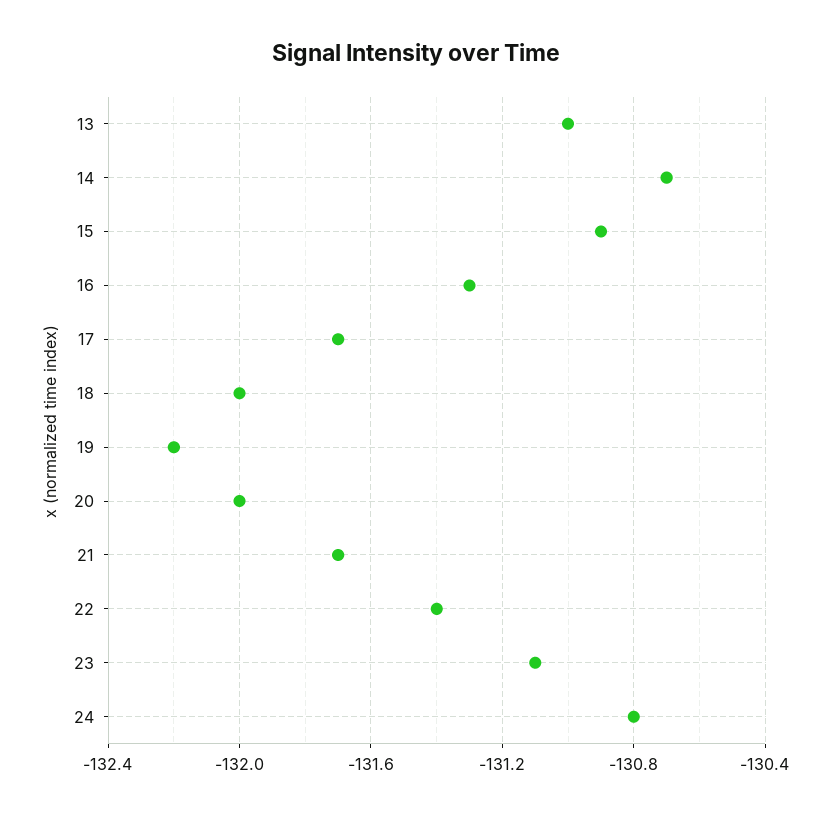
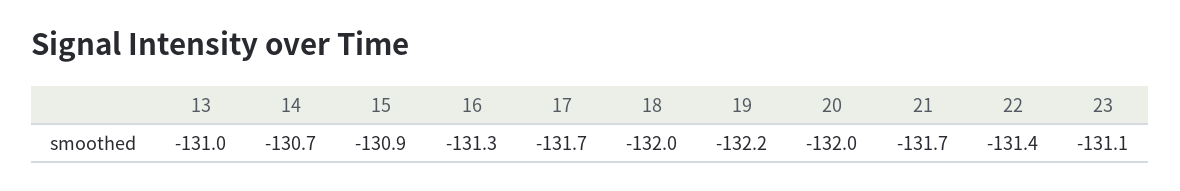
24: -130.8 -> none

